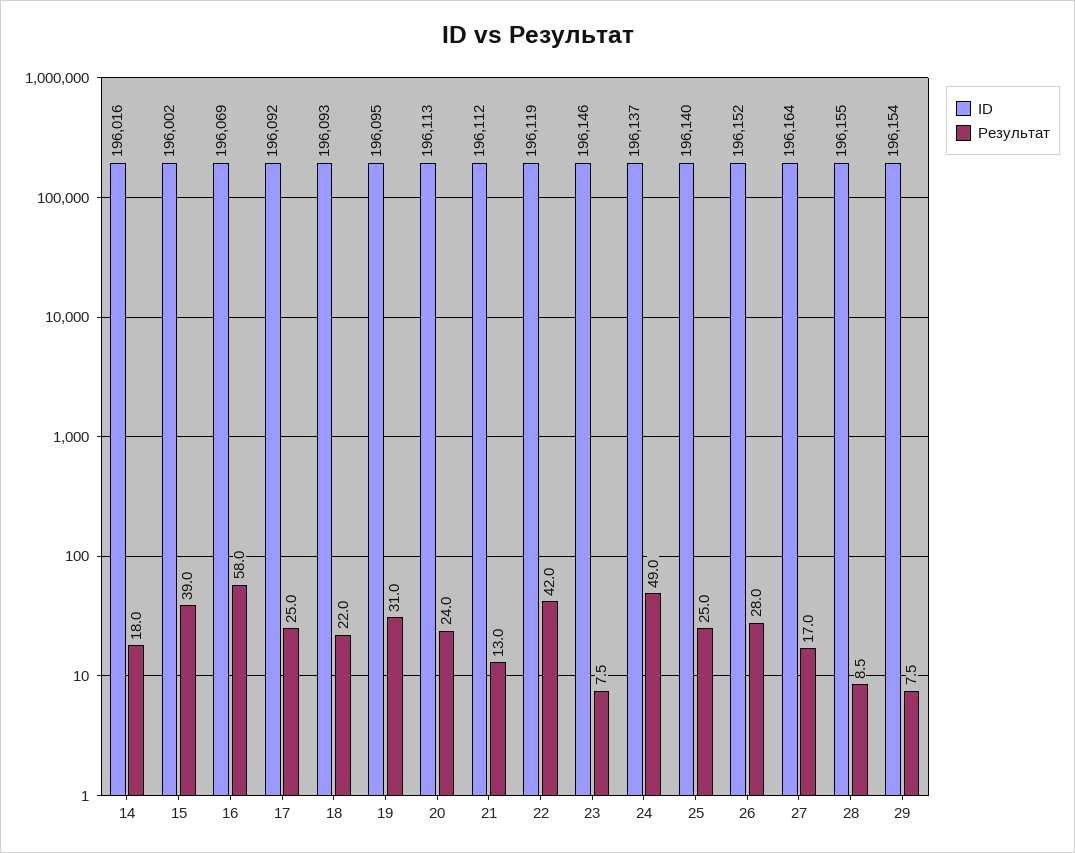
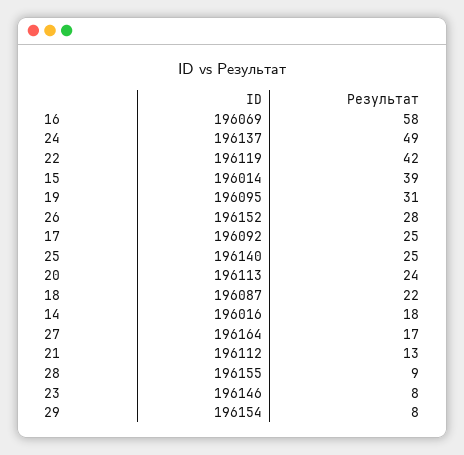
ID, 15: 196002 -> 196014
ID, 18: 196093 -> 196087

